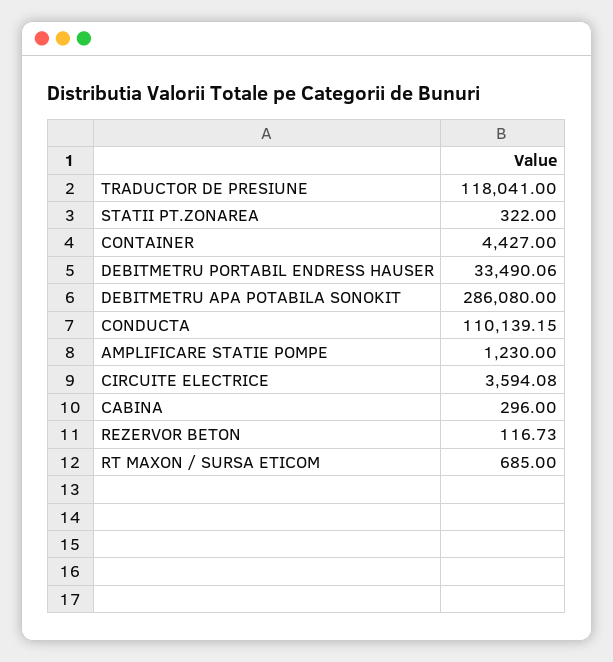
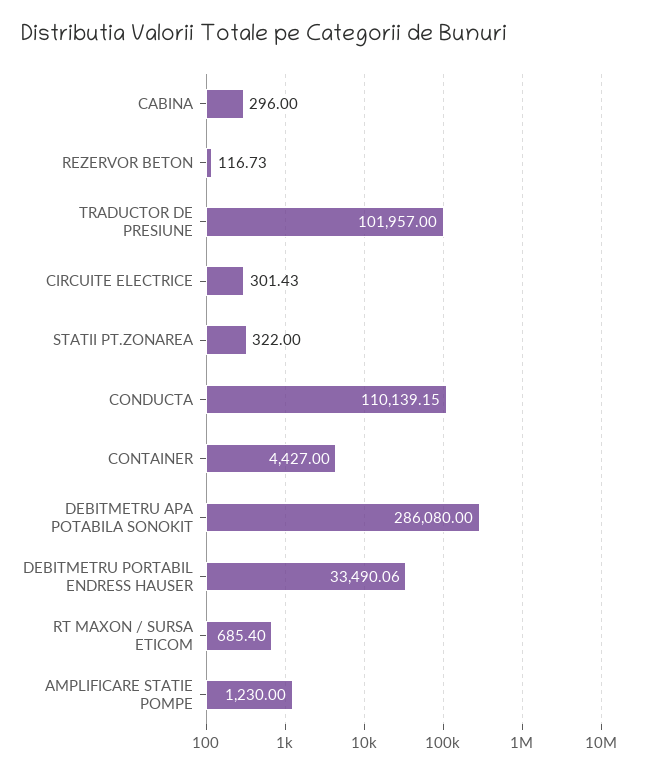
TRADUCTOR DE PRESIUNE: 118041 -> 101957
CIRCUITE ELECTRICE: 3594.08 -> 301.43
RT MAXON / SURSA ETICOM: 685 -> 685.4

